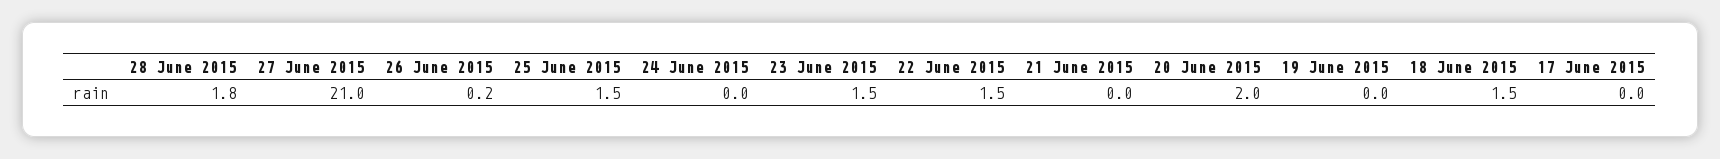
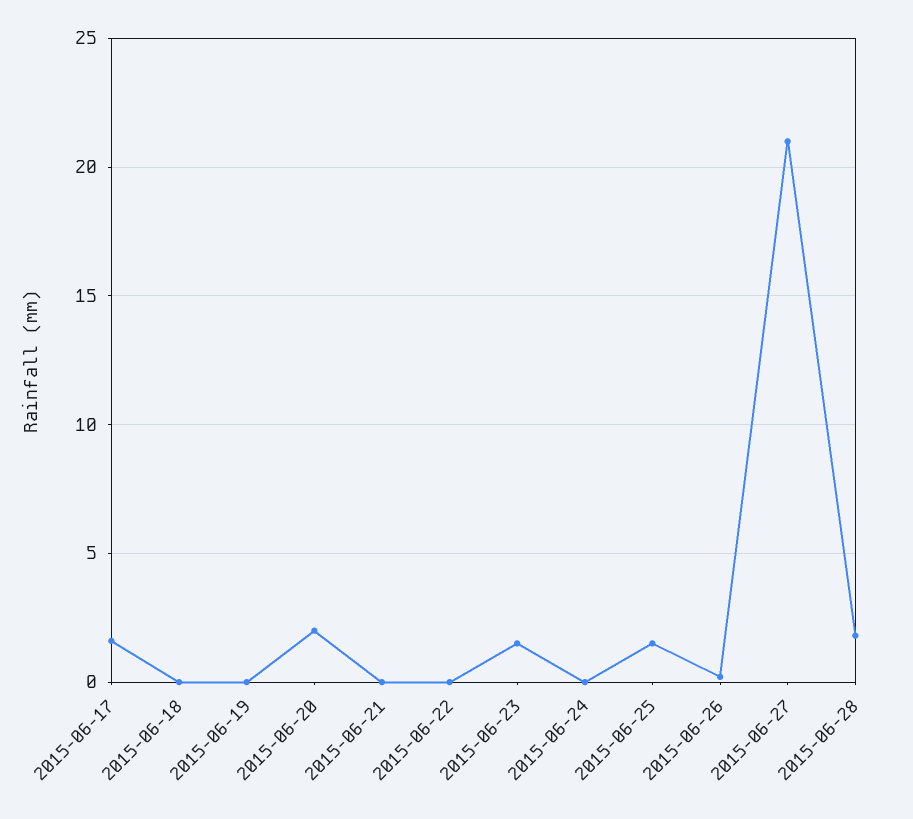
22 June 2015: 1.5 -> 0
18 June 2015: 1.5 -> 0
17 June 2015: 0 -> 1.5

